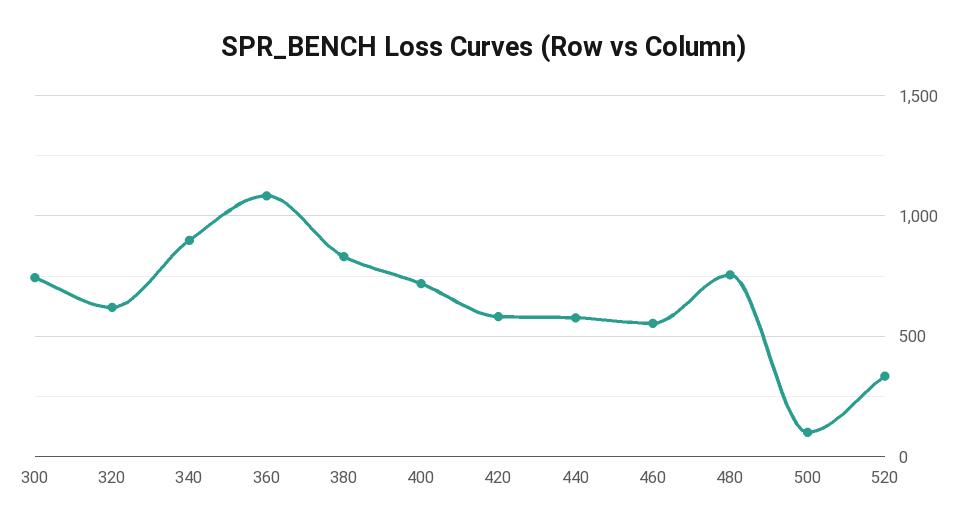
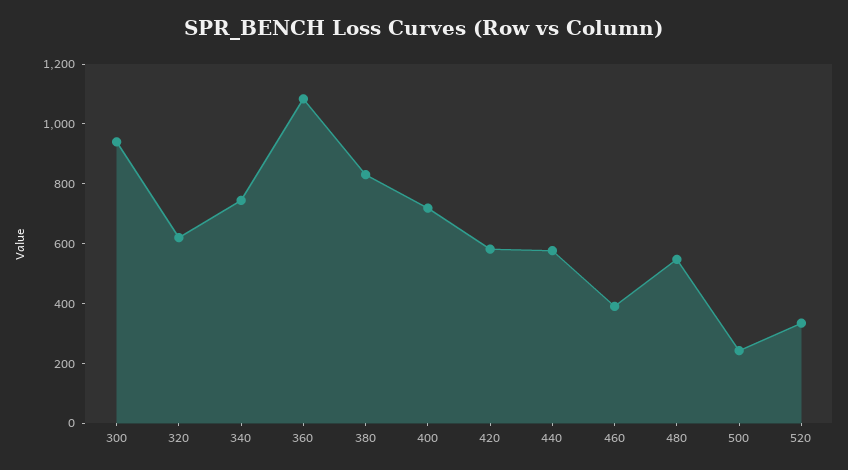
300: 750 -> 950
340: 900 -> 750
460: 550 -> 400
480: 750 -> 550
500: 100 -> 250

